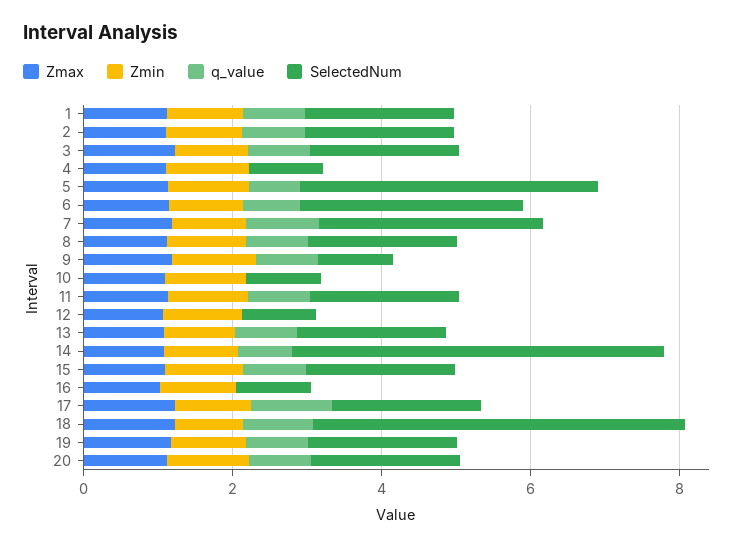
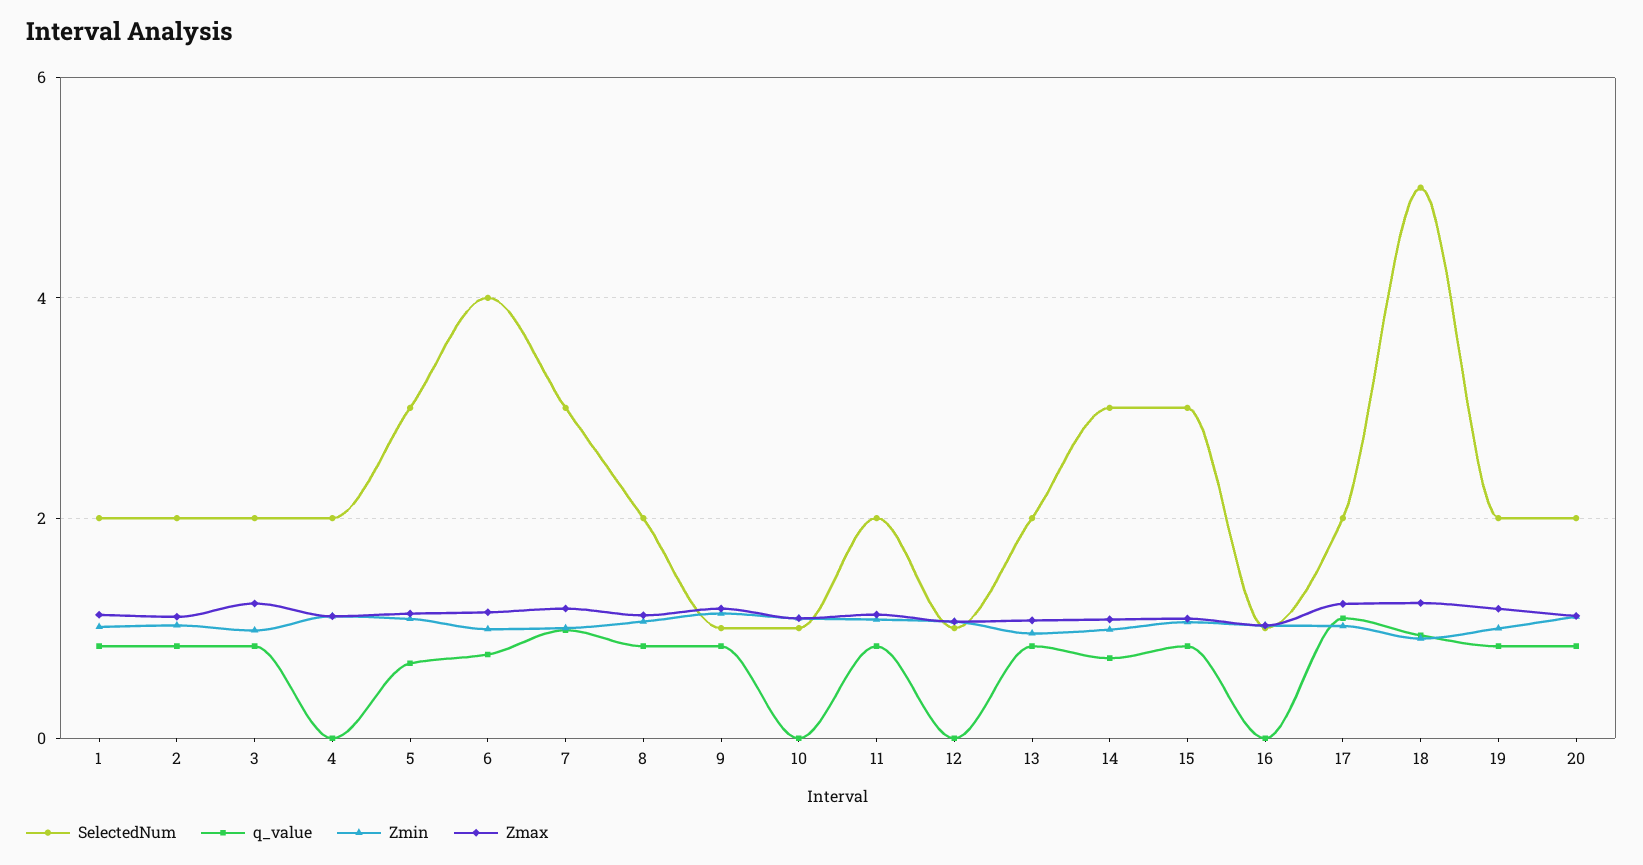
SelectedNum, 4: 1 -> 2
SelectedNum, 5: 4 -> 3
SelectedNum, 6: 3 -> 4
SelectedNum, 14: 5 -> 3
SelectedNum, 15: 2 -> 3

